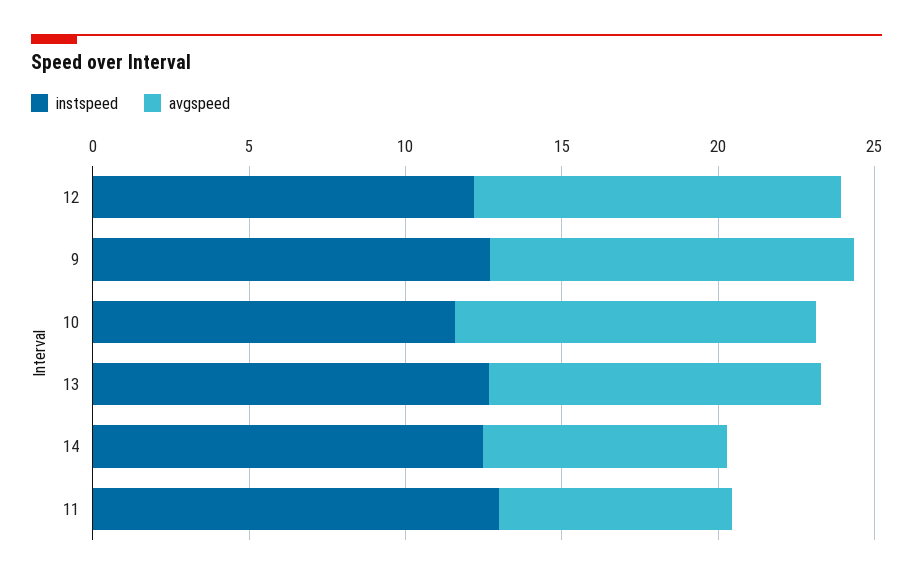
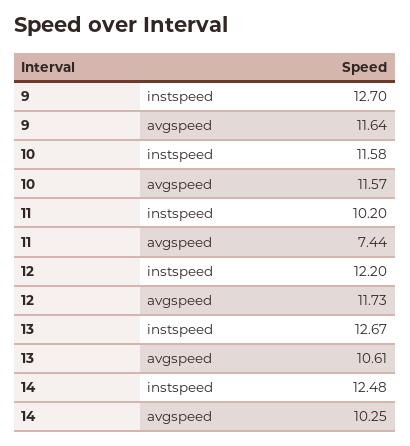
avgspeed, 14: 8 -> 10.25
instspeed, 11: 13 -> 10.2

